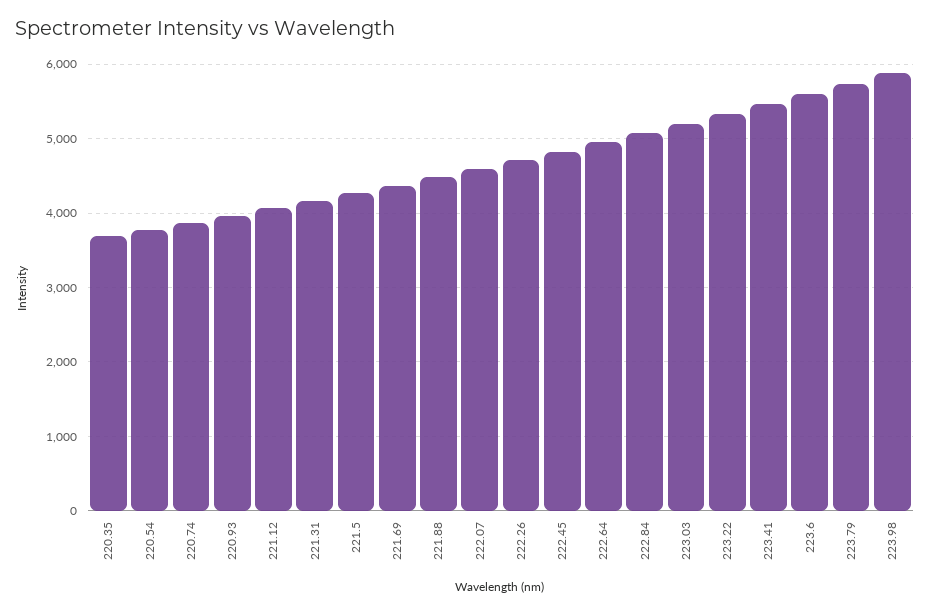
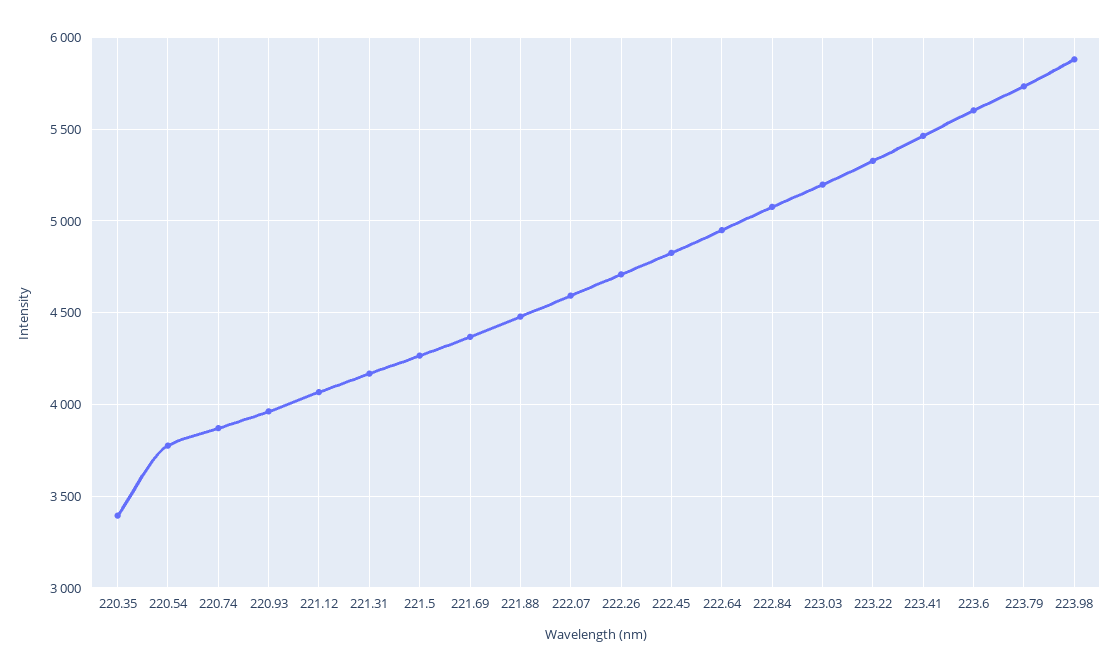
220.35: 3700 -> 3400

